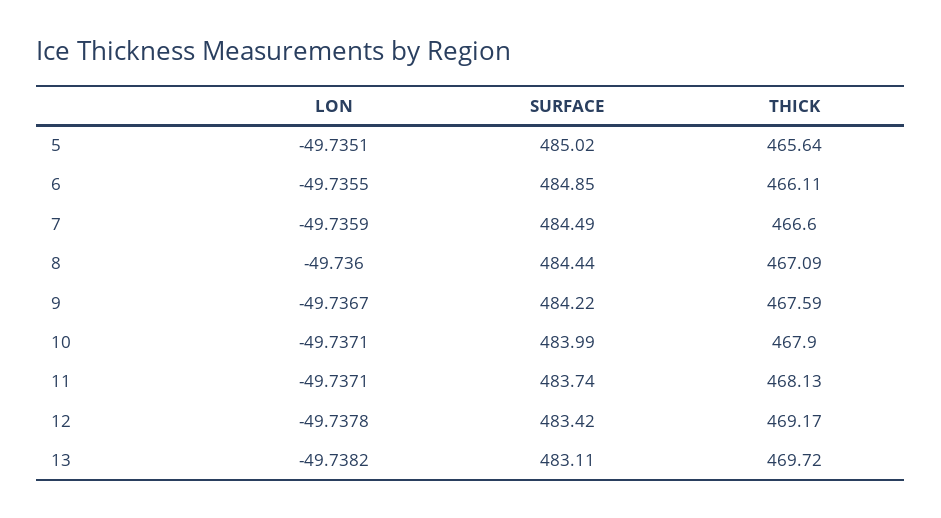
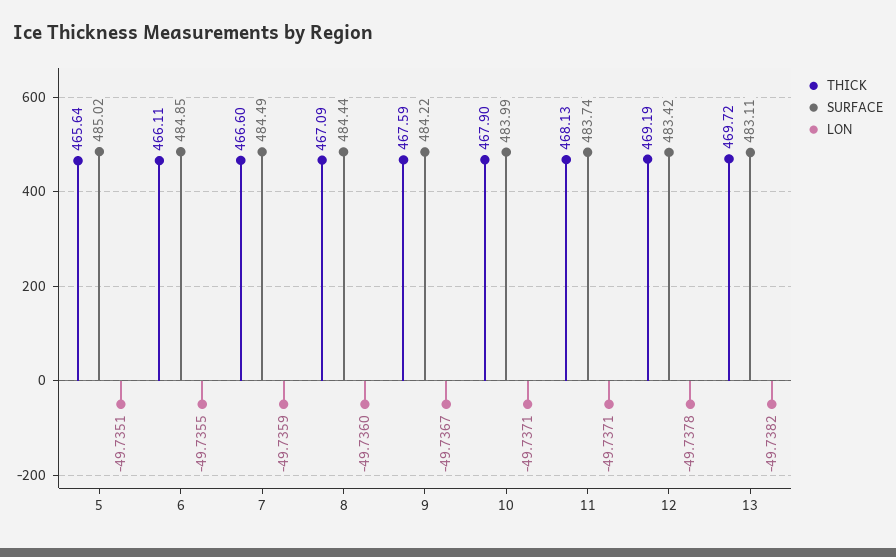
THICK, 12: 469.17 -> 469.19

